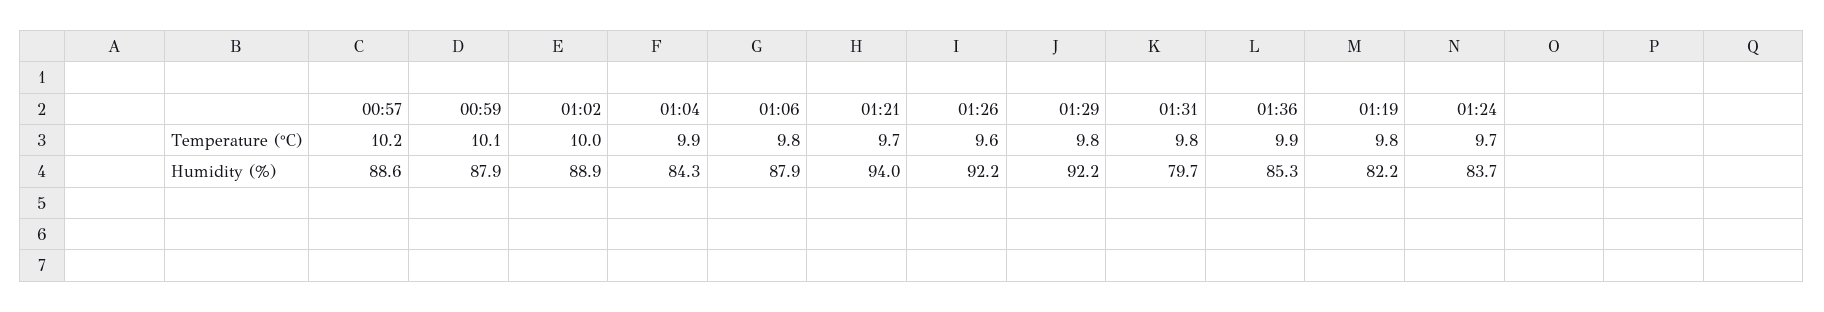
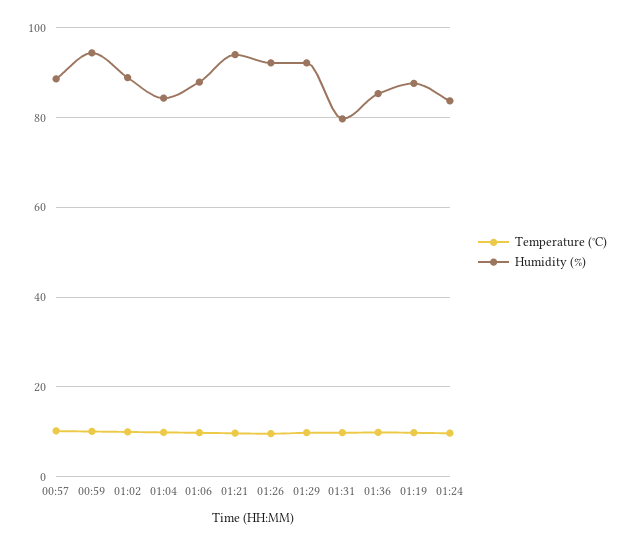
Humidity (%), 00:59: 87.9 -> 94
Humidity (%), 01:19: 82.2 -> 88

